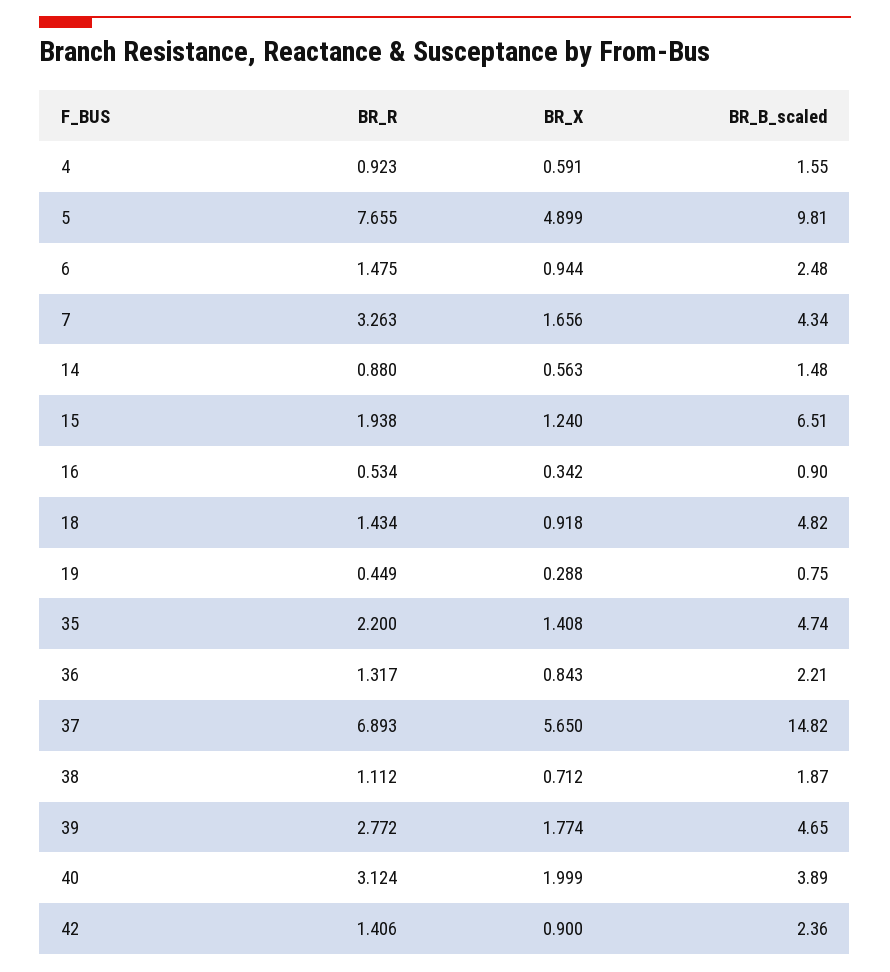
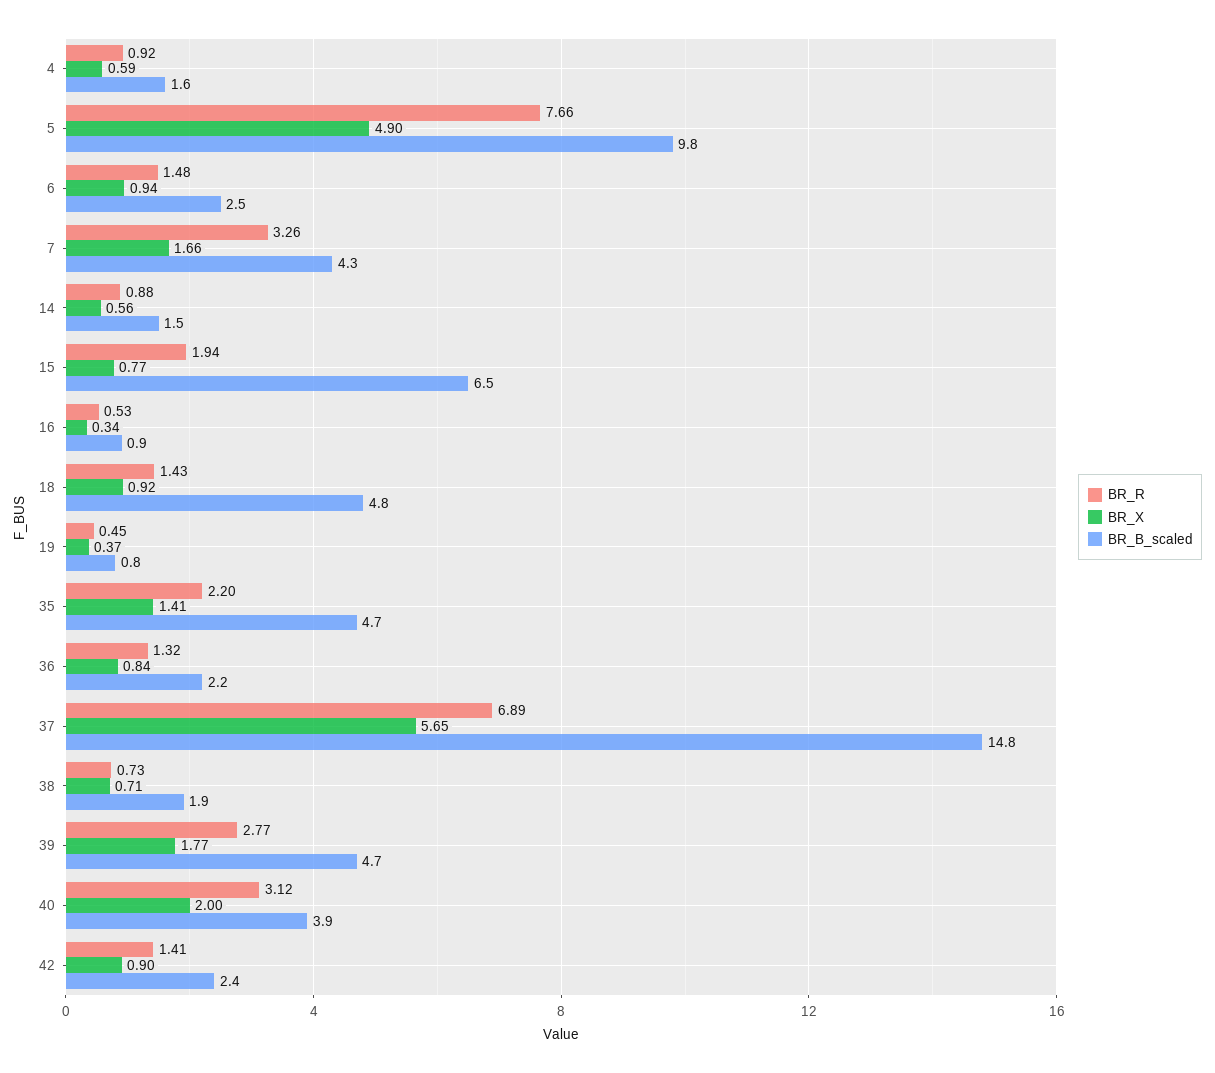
BR_X, 15: 1.24 -> 0.77
BR_X, 19: 0.288 -> 0.37
BR_R, 38: 1.112 -> 0.73

